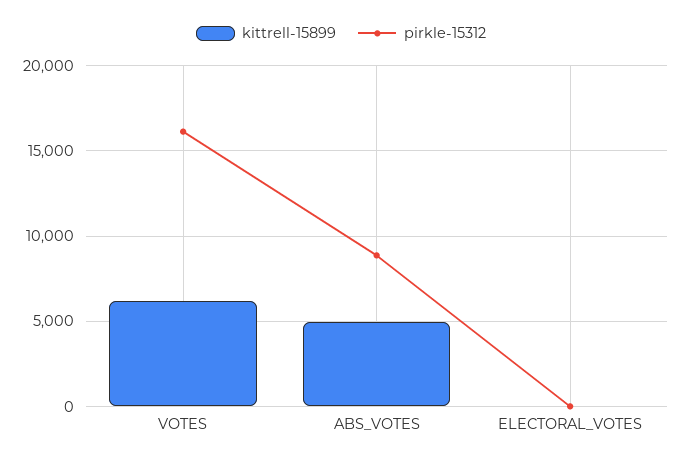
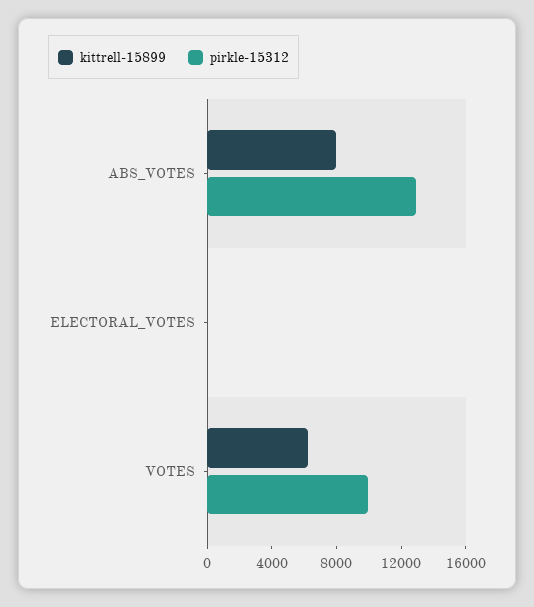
pirkle-15312, VOTES: 16000 -> 10000
kittrell-15899, ABS_VOTES: 5000 -> 8000
pirkle-15312, ABS_VOTES: 9000 -> 13000

